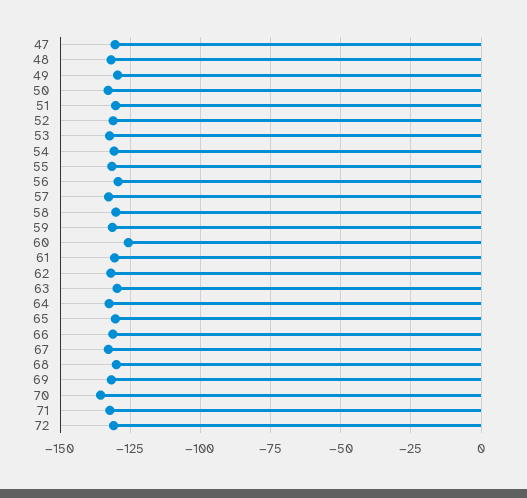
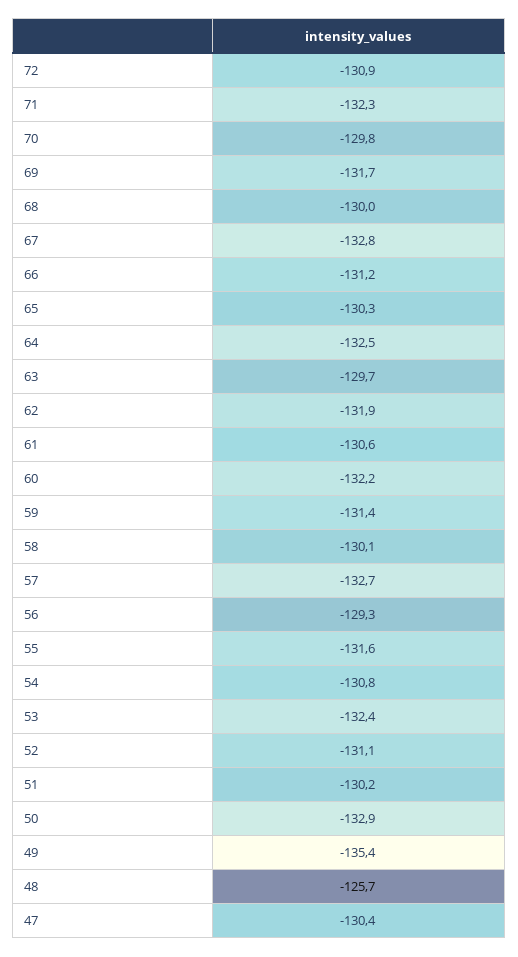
48: -132.5 -> -125.7
49: -130 -> -135.4
60: -125 -> -132.2
70: -135 -> -129.8

